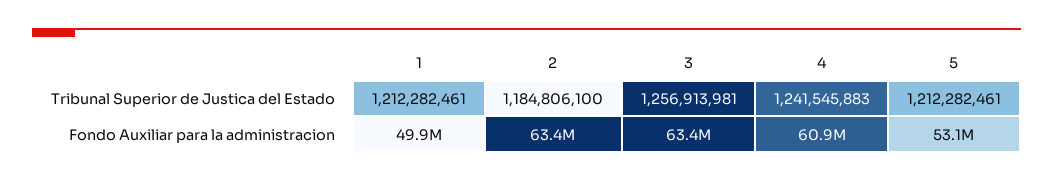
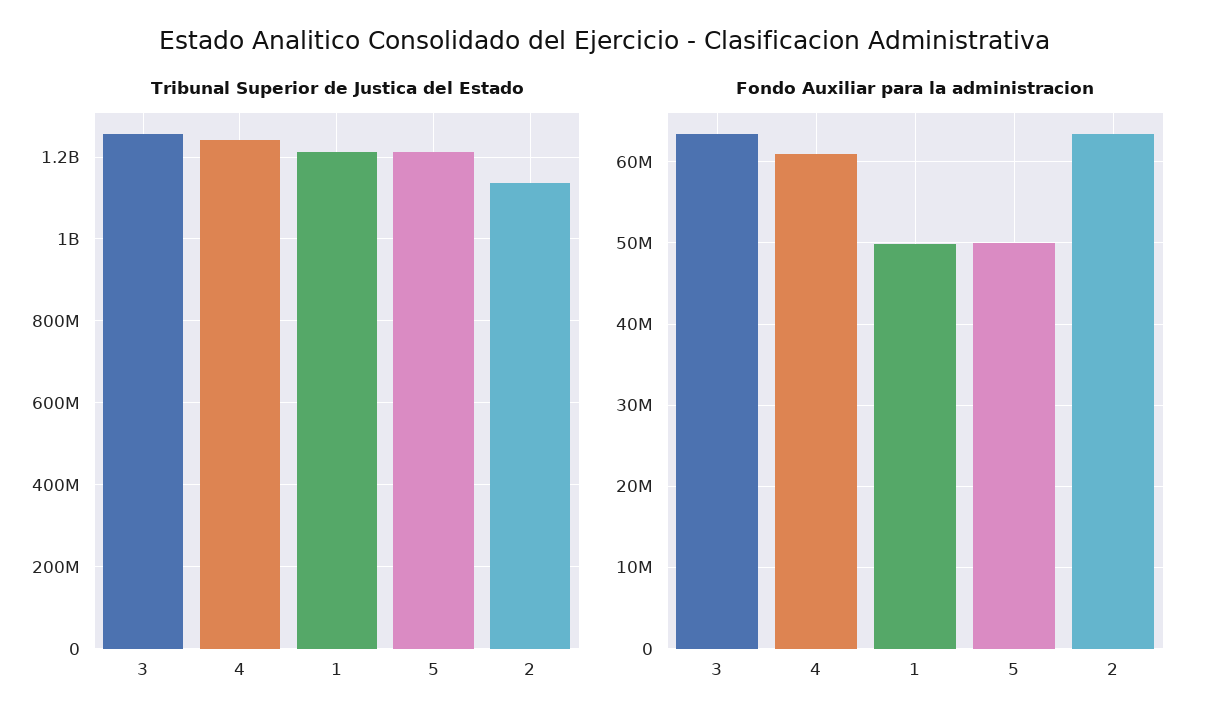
Tribunal Superior de Justica del Estado, 2: 1184806100 -> 1140000000
Fondo Auxiliar para la administracion, 5: 53100000 -> 50000000

